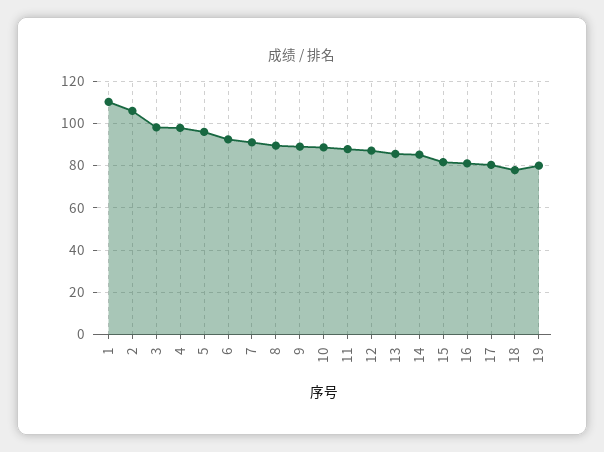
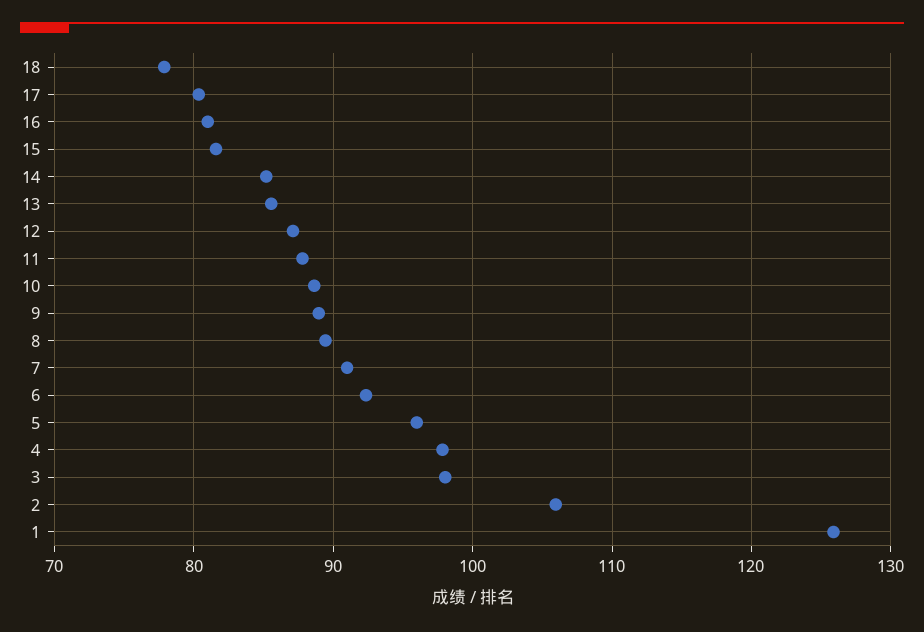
1: 110 -> 126
19: 80 -> none

